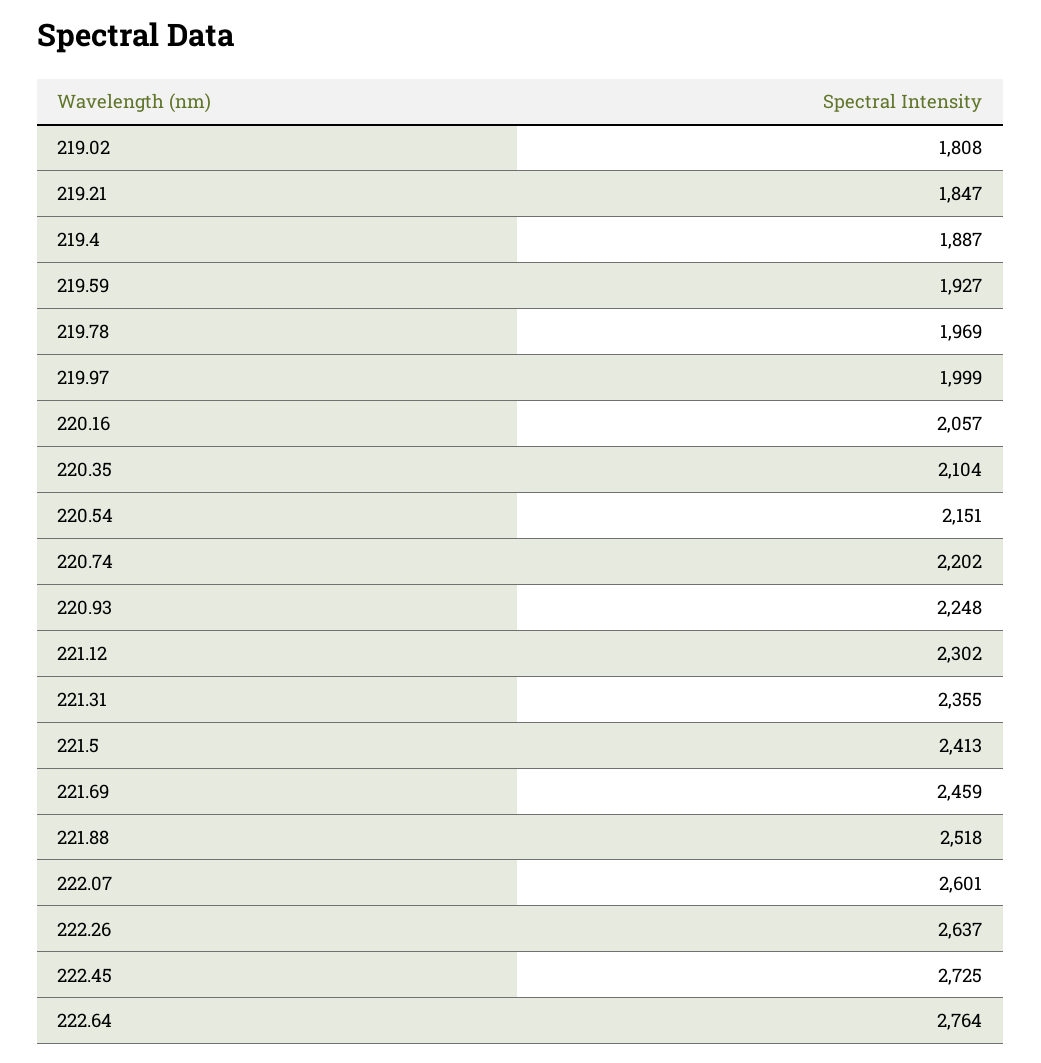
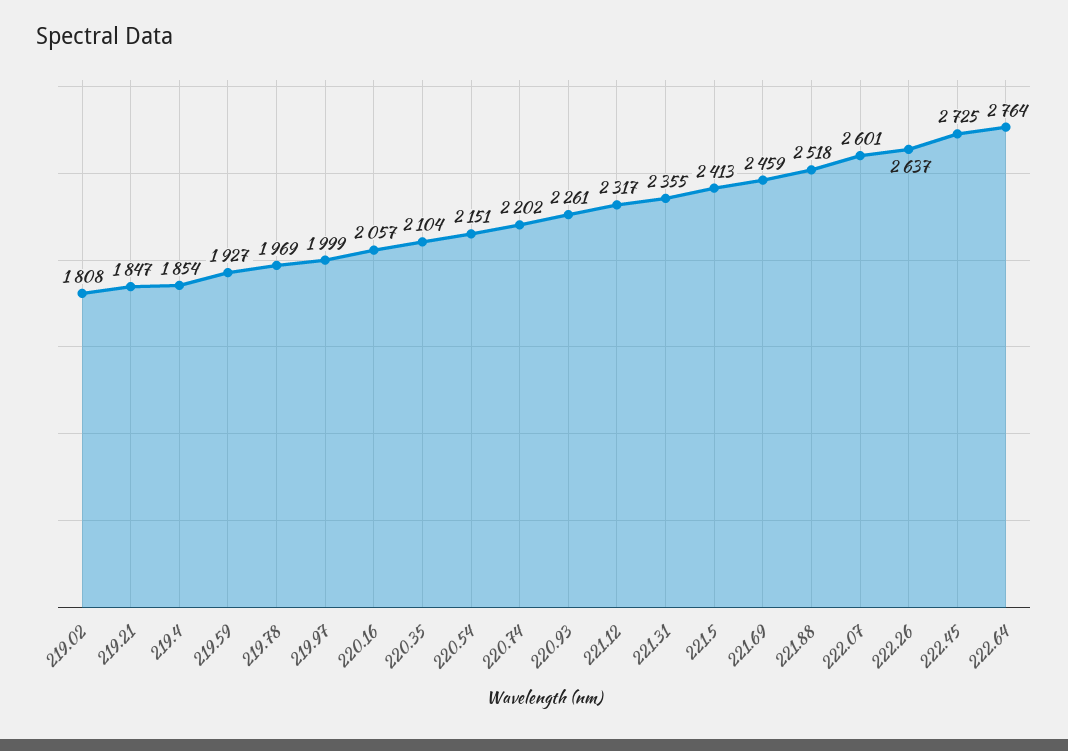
219.4: 1887 -> 1854
220.93: 2248 -> 2261
221.12: 2302 -> 2317

